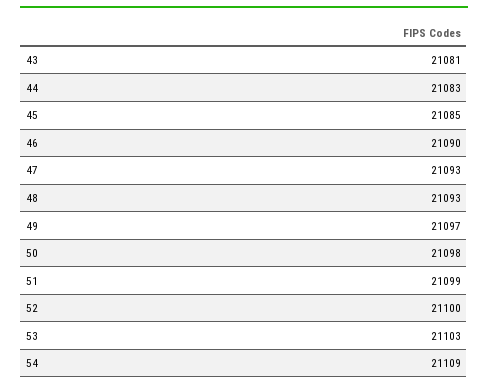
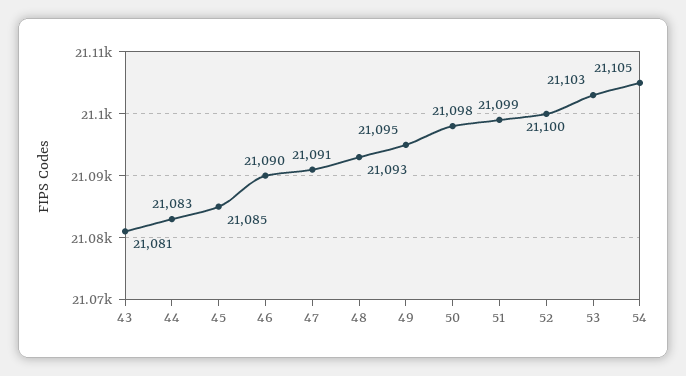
47: 21093 -> 21091
49: 21097 -> 21095
54: 21109 -> 21105

